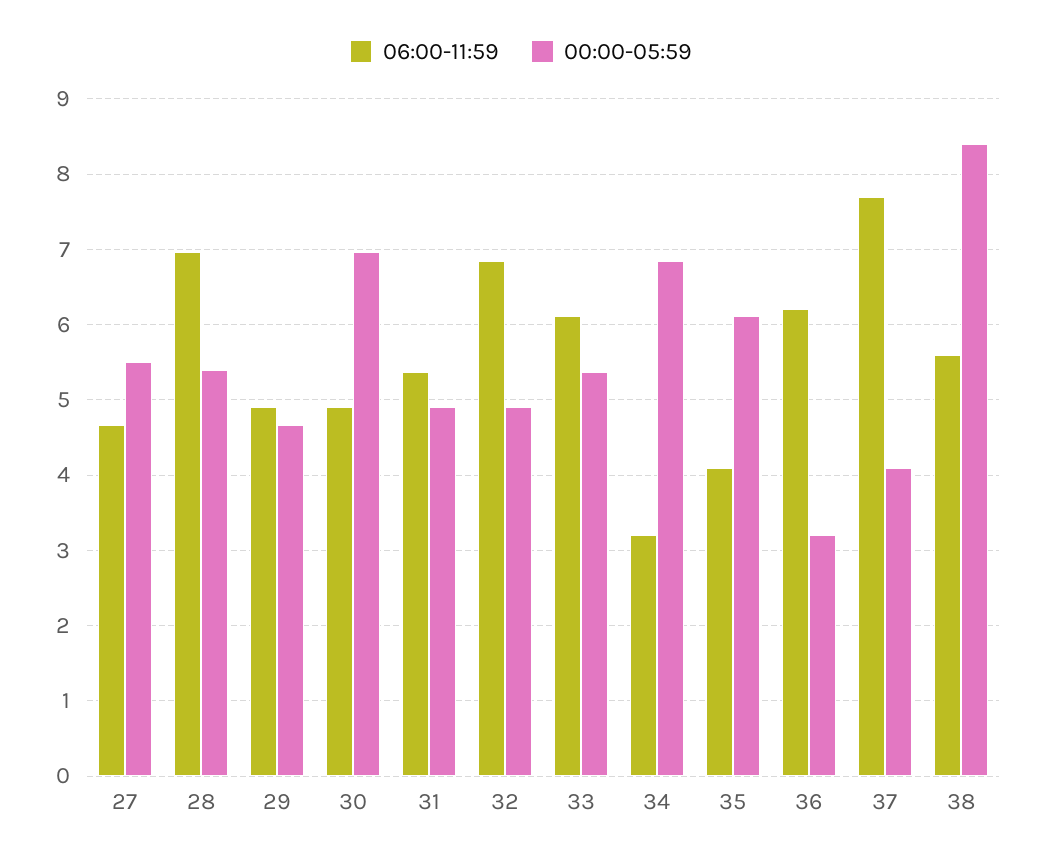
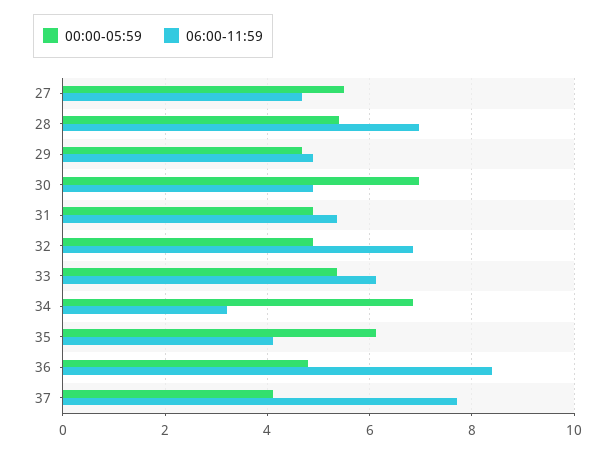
06:00-11:59, 36: 6.2 -> 8.4
00:00-05:59, 36: 3.2 -> 4.8
06:00-11:59, 38: 5.6 -> none
00:00-05:59, 38: 8.4 -> none

